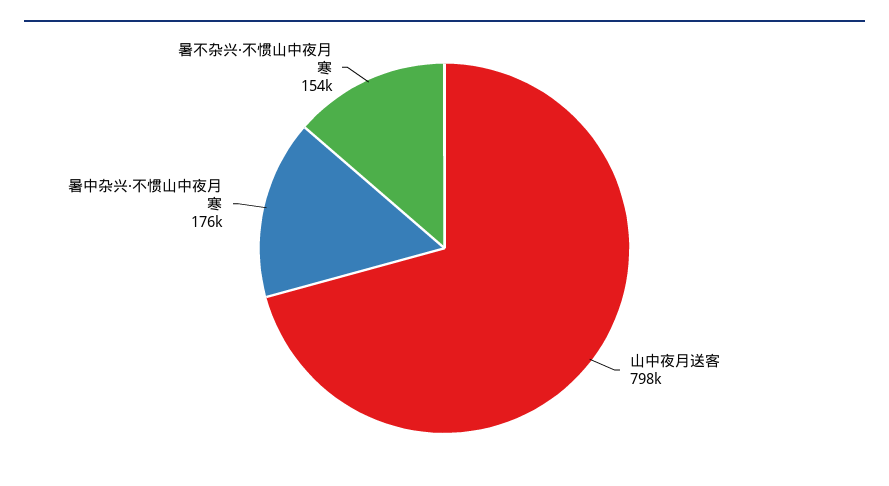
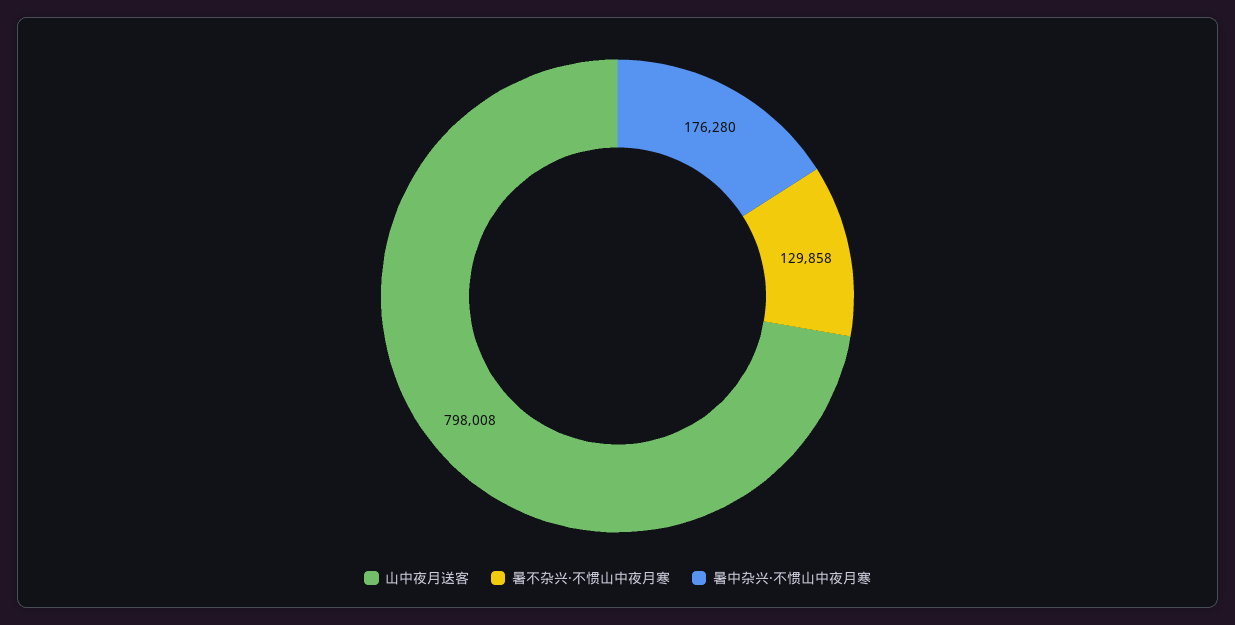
暑不杂兴·不惯山中夜月寒: 154000 -> 129858

